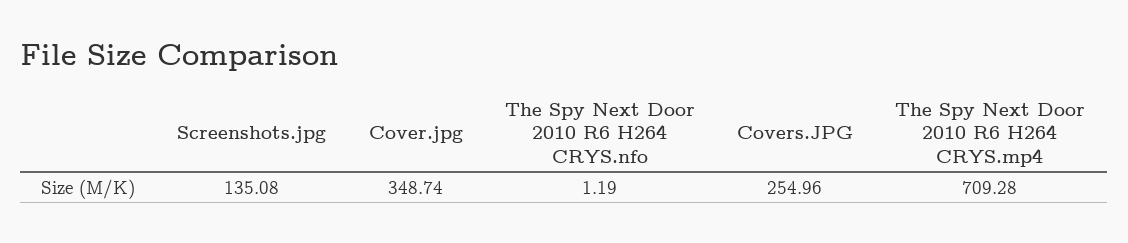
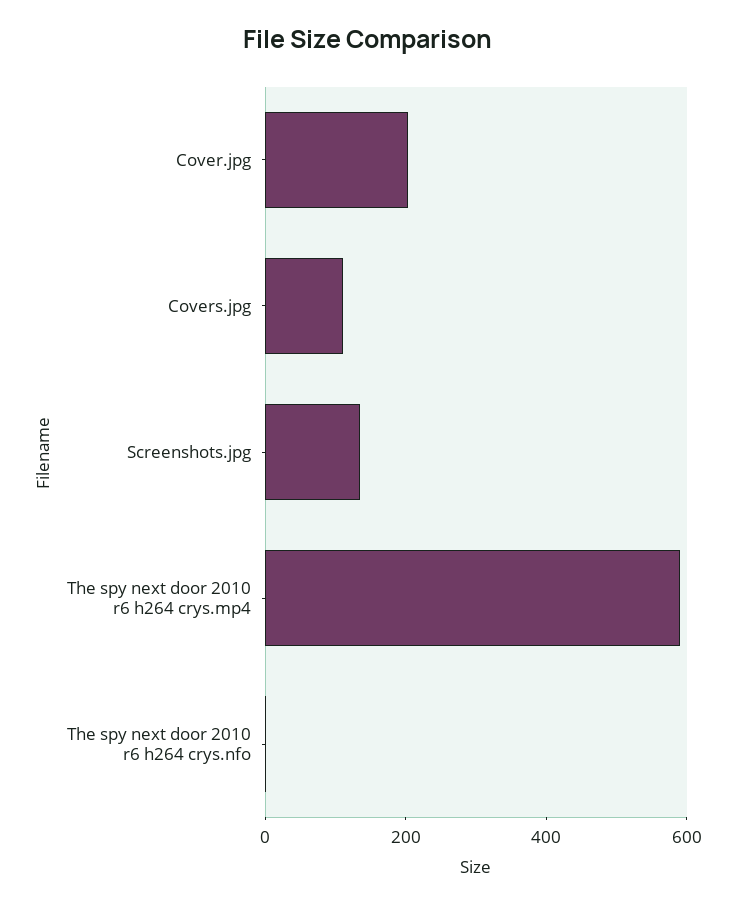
Cover.jpg: 348.74 -> 200
Covers.JPG: 254.96 -> 100
The Spy Next Door 2010 R6 H264 CRYS.mp4: 709.28 -> 600

